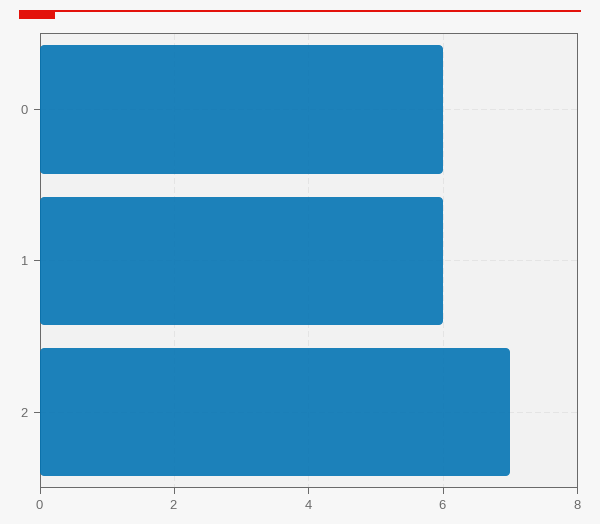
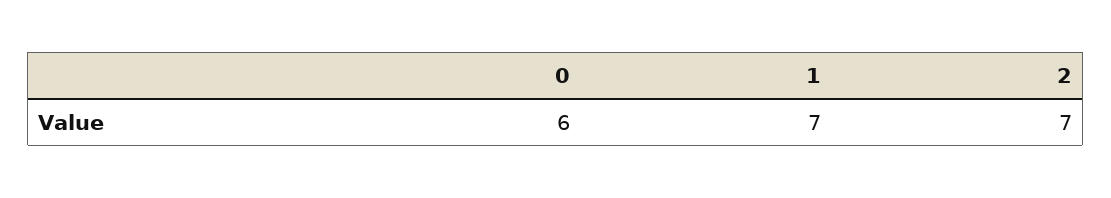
1: 6 -> 7

